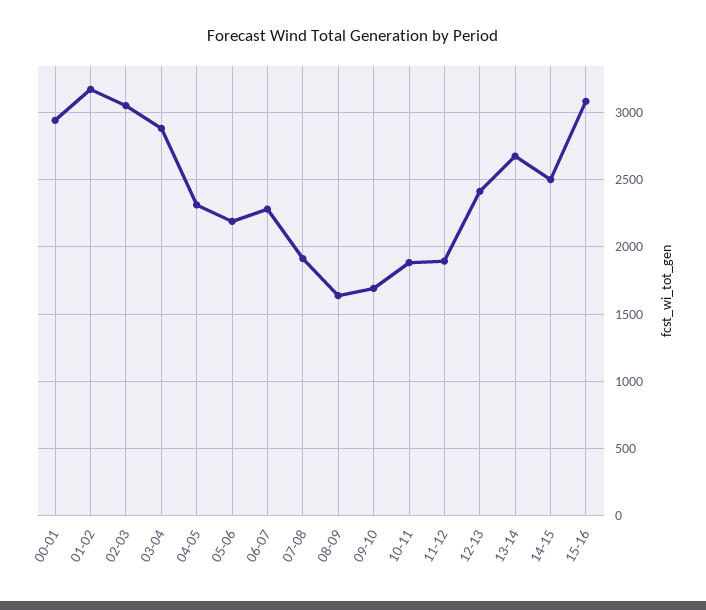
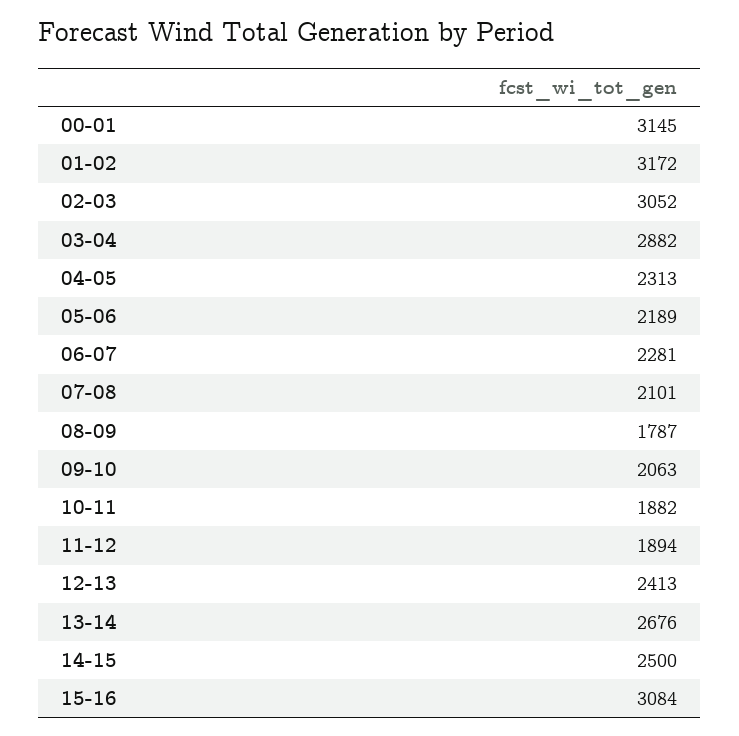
00-01: 2950 -> 3145
07-08: 1900 -> 2101
08-09: 1650 -> 1787
09-10: 1700 -> 2063

